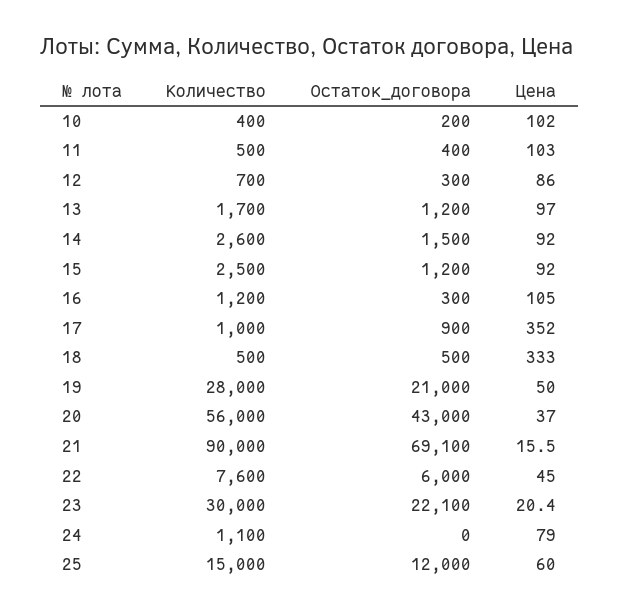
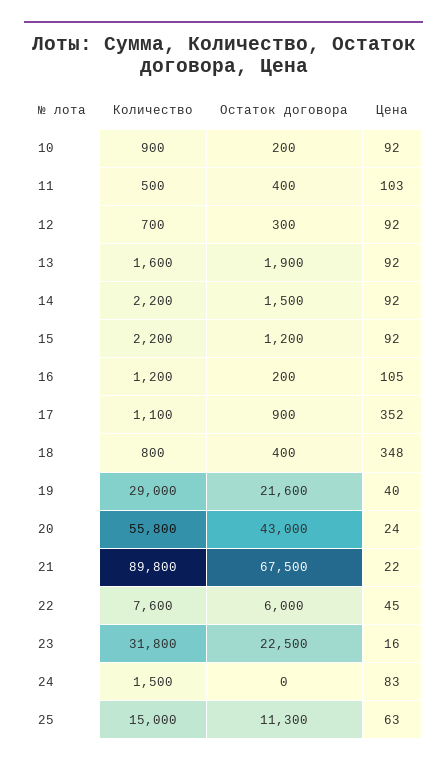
Количество, 10: 400 -> 900
Цена, 10: 102 -> 92
Цена, 12: 86 -> 92
Количество, 13: 1700 -> 1600
Остаток_договора, 13: 1200 -> 1900
Цена, 13: 97 -> 92
Количество, 14: 2600 -> 2200
Количество, 15: 2500 -> 2200
Остаток_договора, 16: 300 -> 200
Количество, 17: 1000 -> 1100
Количество, 18: 500 -> 800
Остаток_договора, 18: 500 -> 400
Цена, 18: 333 -> 348
Количество, 19: 28000 -> 29000
Остаток_договора, 19: 21000 -> 21600
Цена, 19: 50 -> 40
Количество, 20: 56000 -> 55800
Цена, 20: 37 -> 24
Количество, 21: 90000 -> 89800
Остаток_договора, 21: 69100 -> 67500
Цена, 21: 15.5 -> 22
Количество, 23: 30000 -> 31800
Остаток_договора, 23: 22100 -> 22500
Цена, 23: 20.4 -> 16
Количество, 24: 1100 -> 1500
Цена, 24: 79 -> 83
Остаток_договора, 25: 12000 -> 11300
Цена, 25: 60 -> 63

